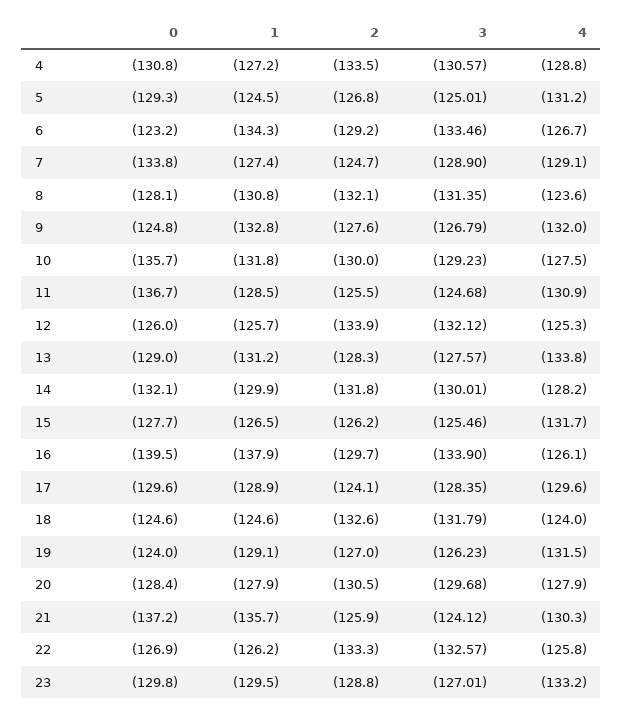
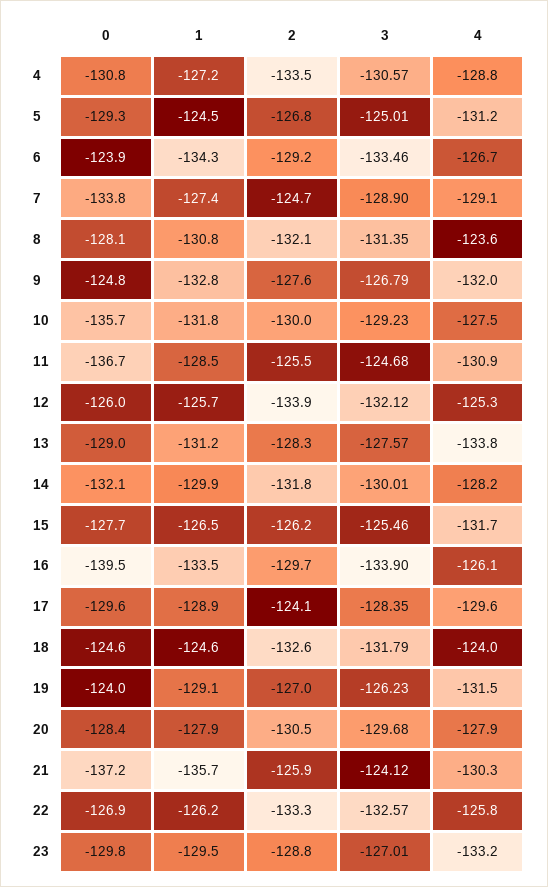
0, 6: -123.2 -> -123.9
1, 16: -137.9 -> -133.5

